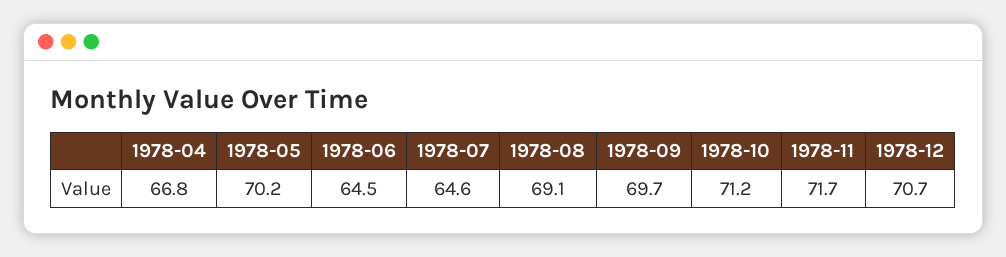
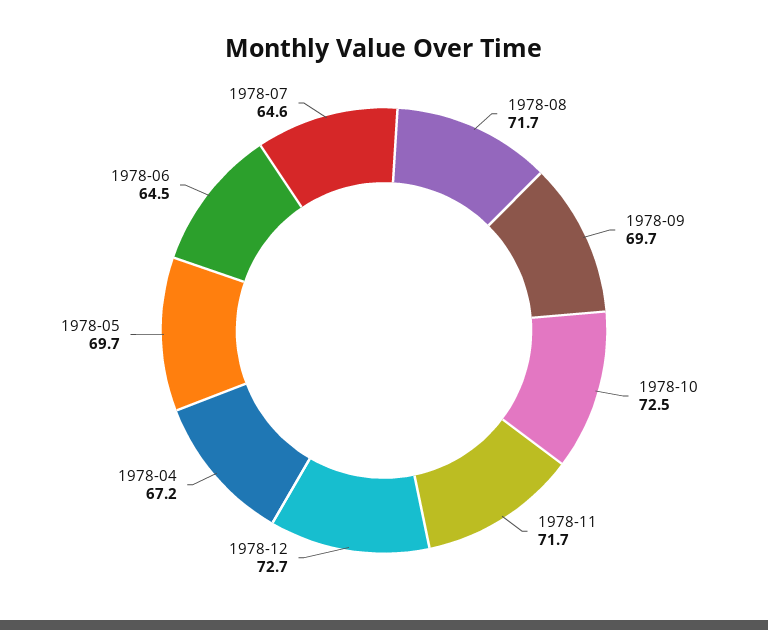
1978-04: 66.8 -> 67.2
1978-05: 70.2 -> 69.7
1978-08: 69.1 -> 71.7
1978-10: 71.2 -> 72.5
1978-12: 70.7 -> 72.7

